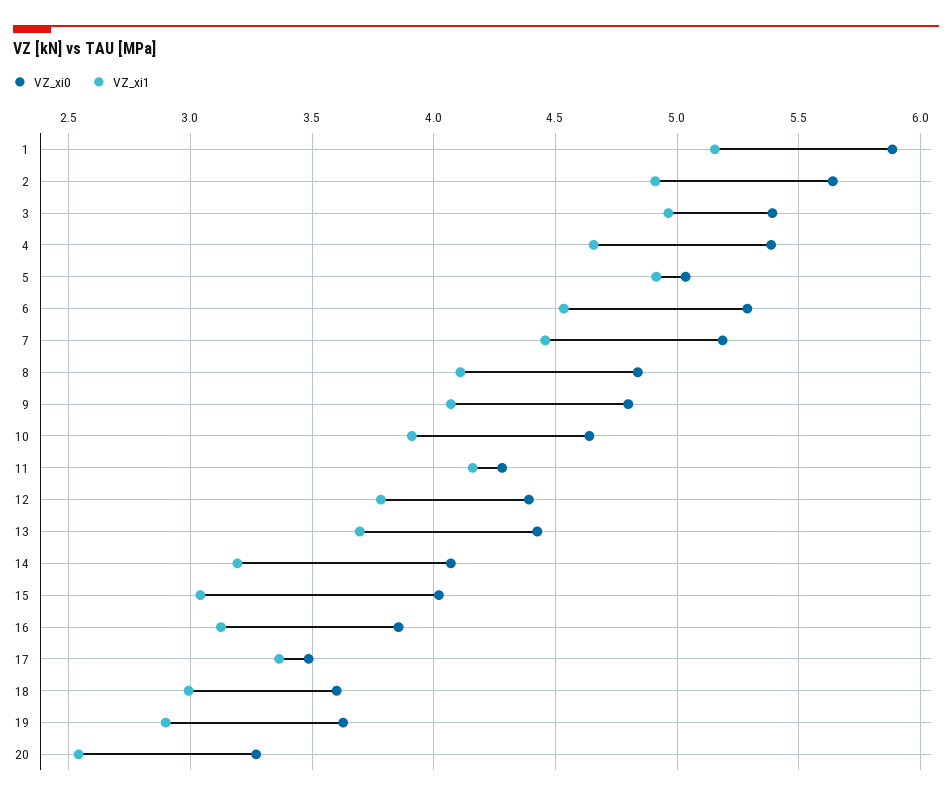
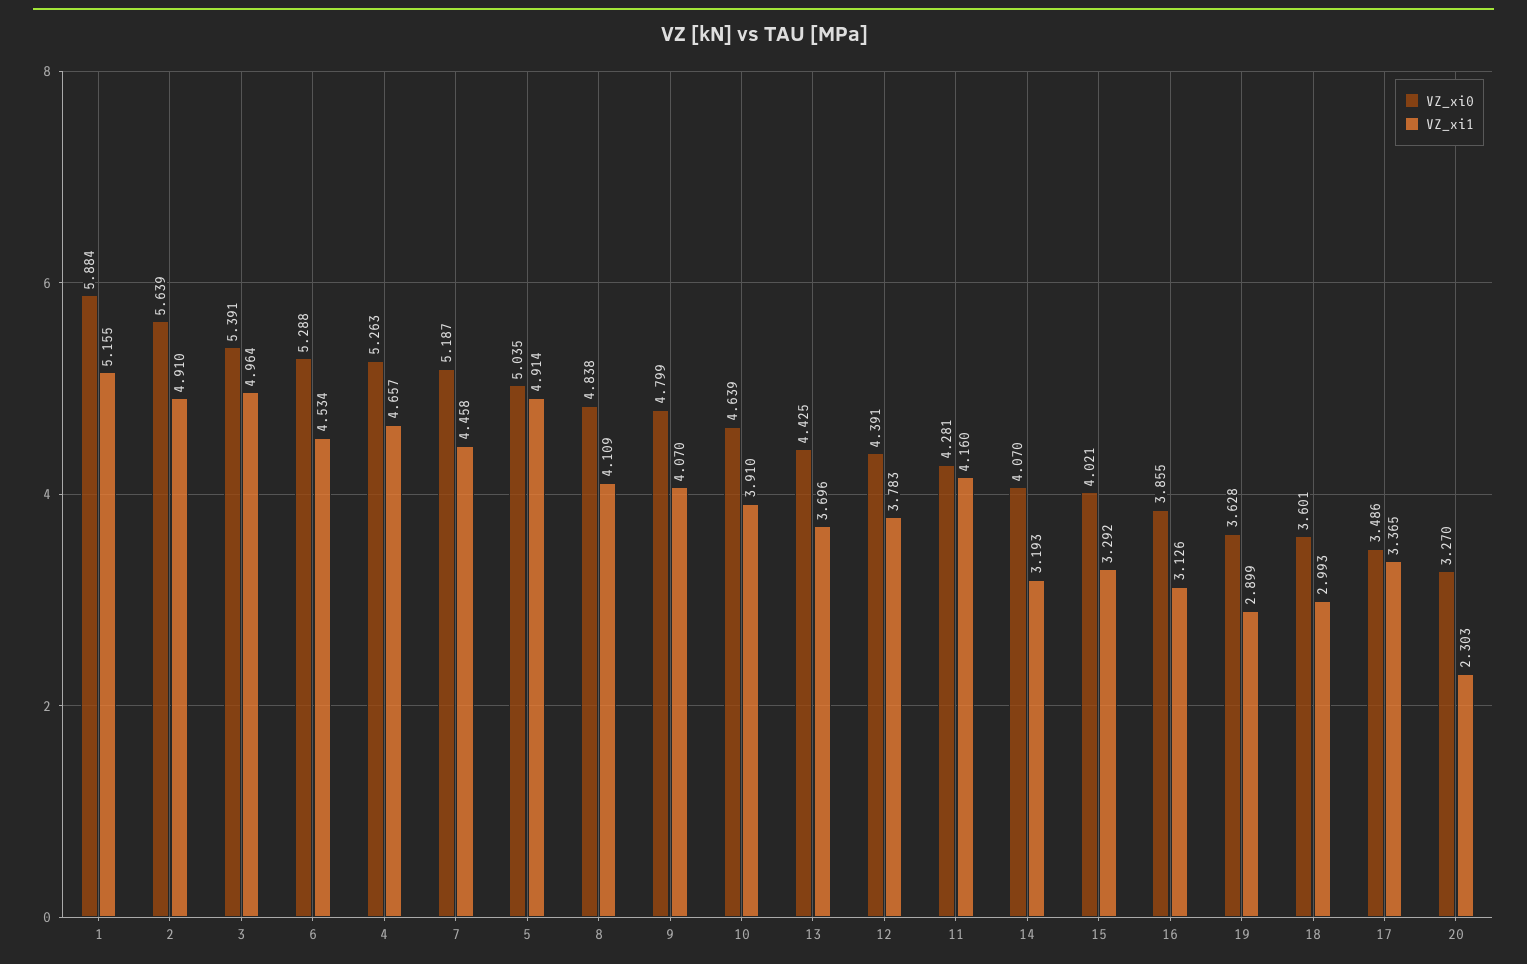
VZ_xi0, 4: 5.4 -> 5.263
VZ_xi1, 15: 3.05 -> 3.292
VZ_xi1, 20: 2.55 -> 2.303

